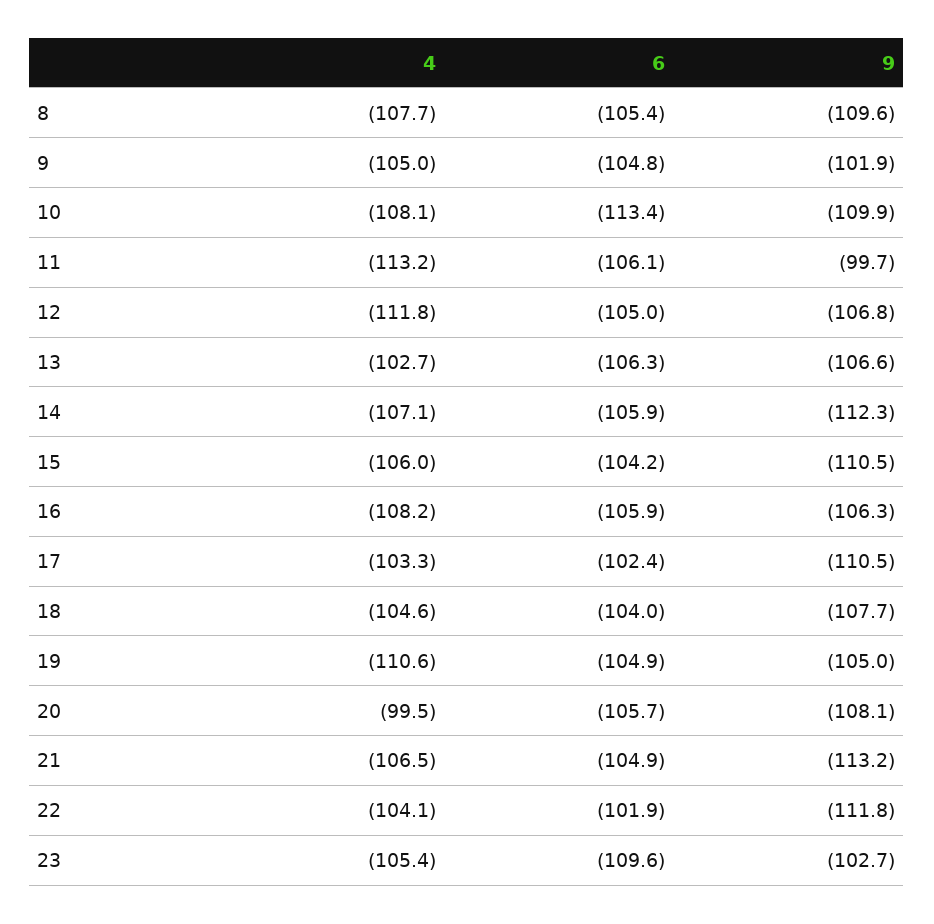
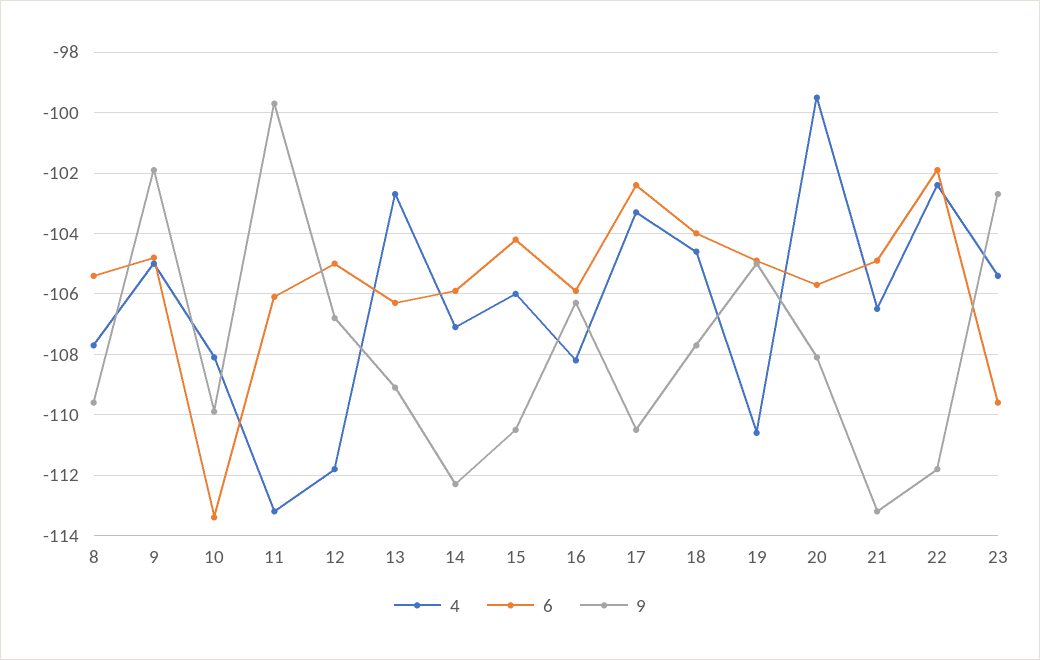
9, 13: -106.6 -> -109
4, 22: -104.1 -> -102.5

